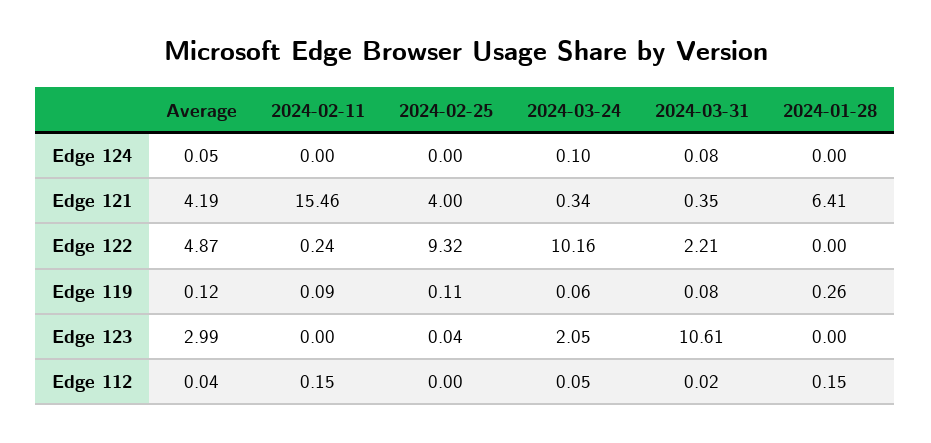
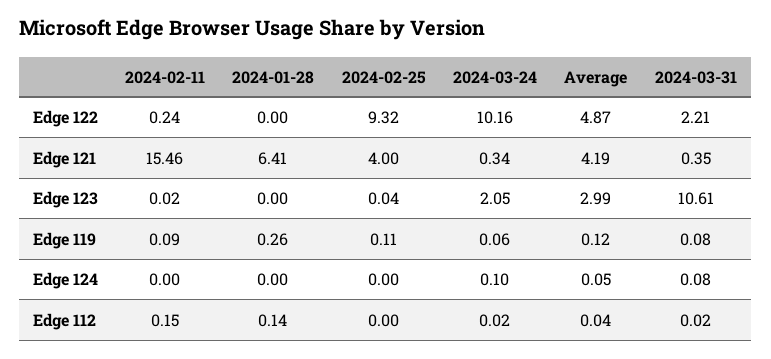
2024-02-11, Edge 123: 0 -> 0.02
2024-03-24, Edge 112: 0.05 -> 0.02
2024-01-28, Edge 112: 0.15 -> 0.14

